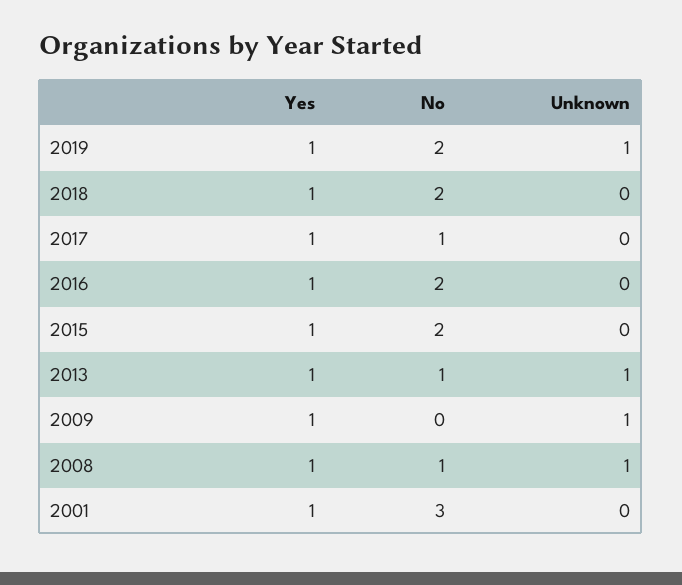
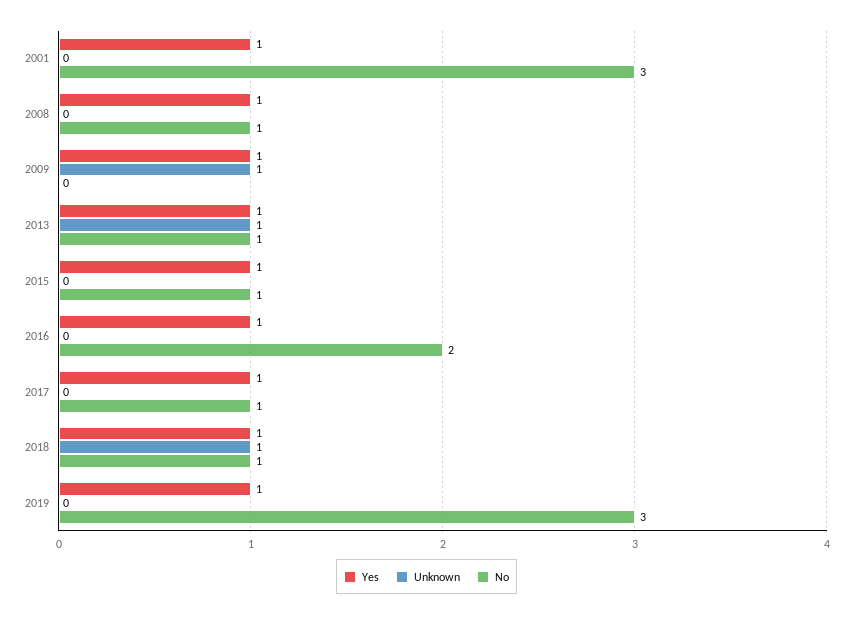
No, 2019: 2 -> 3
Unknown, 2019: 1 -> 0
No, 2018: 2 -> 1
Unknown, 2018: 0 -> 1
No, 2015: 2 -> 1
Unknown, 2008: 1 -> 0

